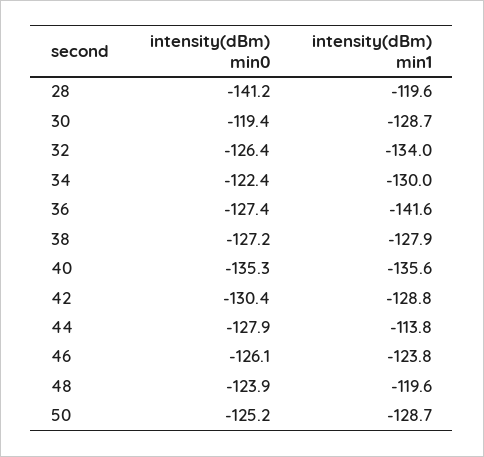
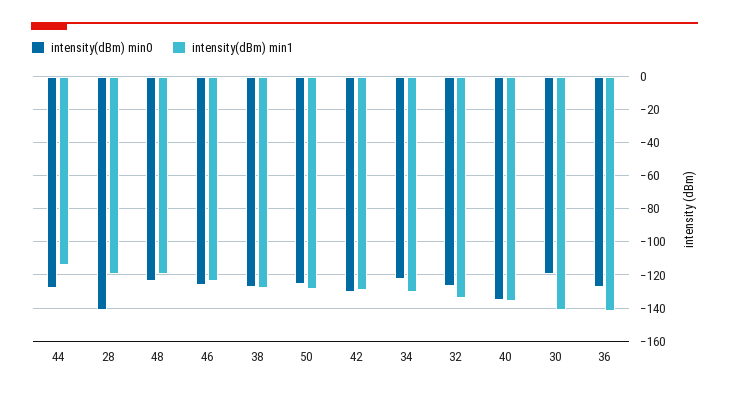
intensity(dBm) min1, 30: -128.7 -> -140

